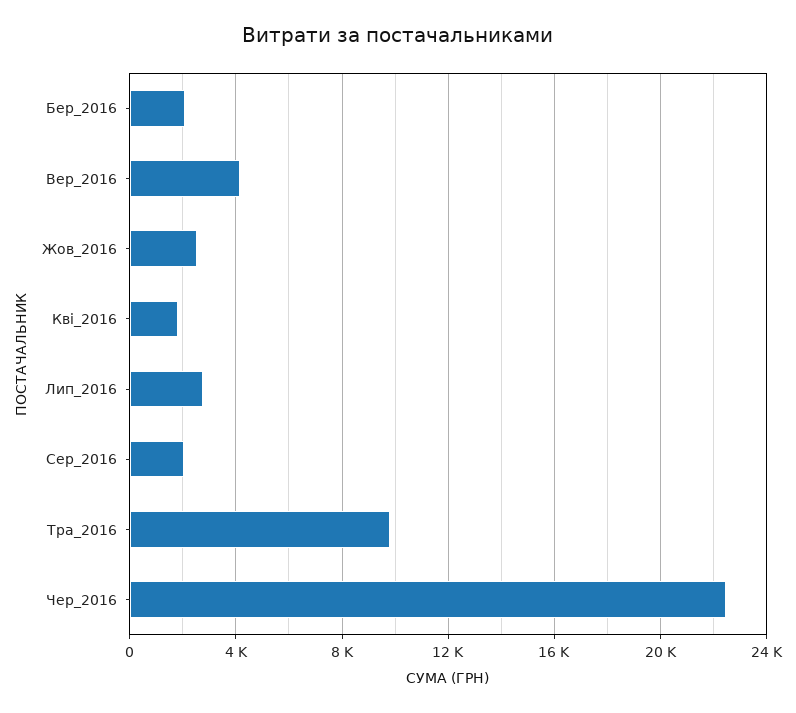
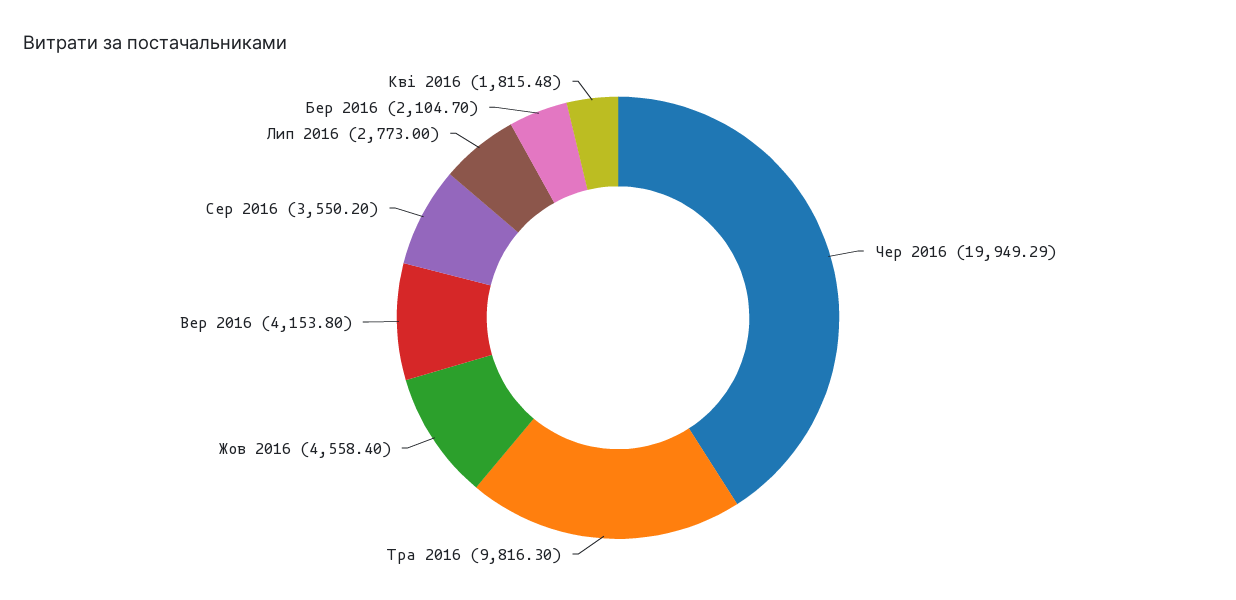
Жов_2016: 2500 -> 4558.4
Сер_2016: 2000 -> 3550.2
Чер_2016: 22500 -> 19949.29

